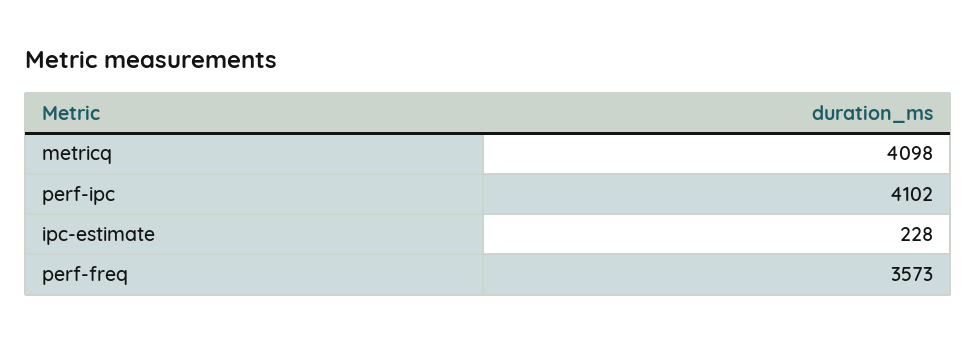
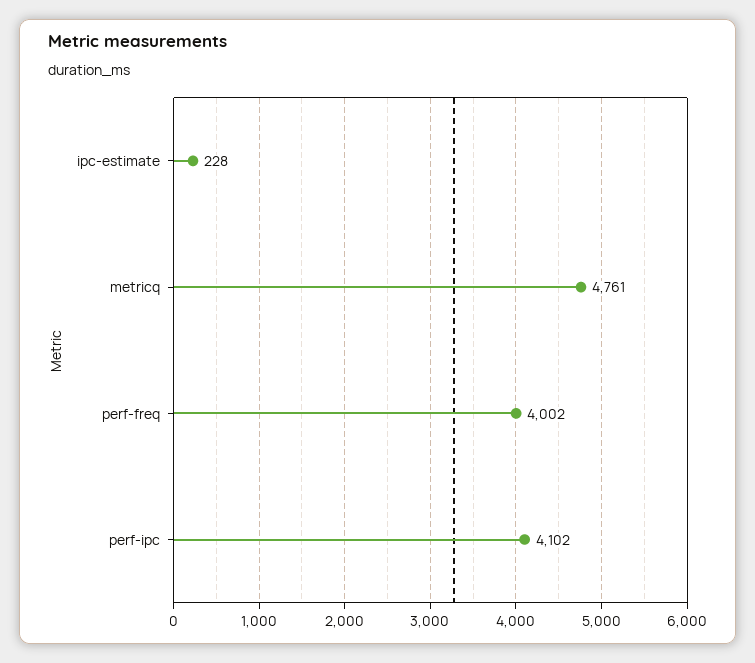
metricq: 4098 -> 4761
perf-freq: 3573 -> 4002

